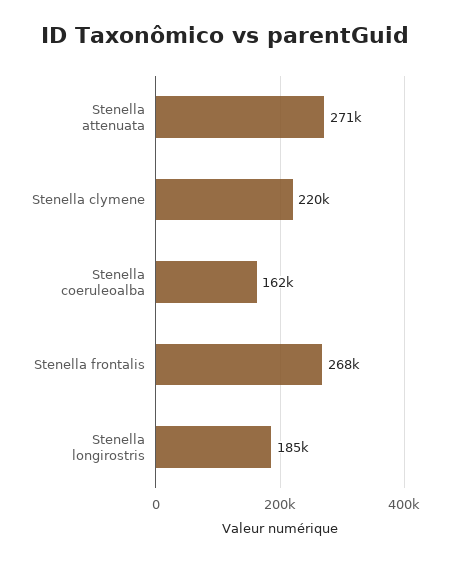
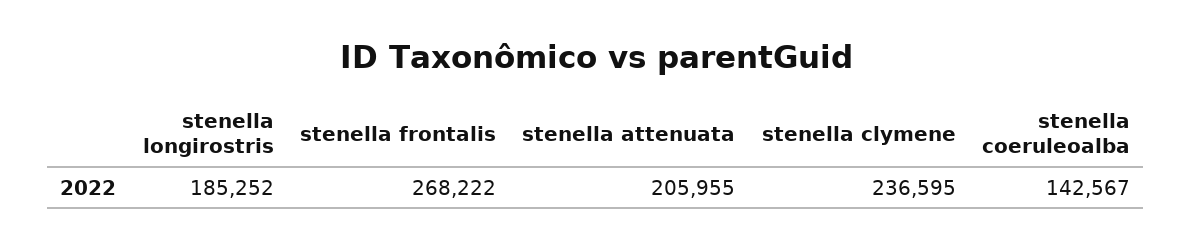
Stenella attenuata: 271000 -> 205955
Stenella clymene: 220000 -> 236595
Stenella coeruleoalba: 162000 -> 142567

